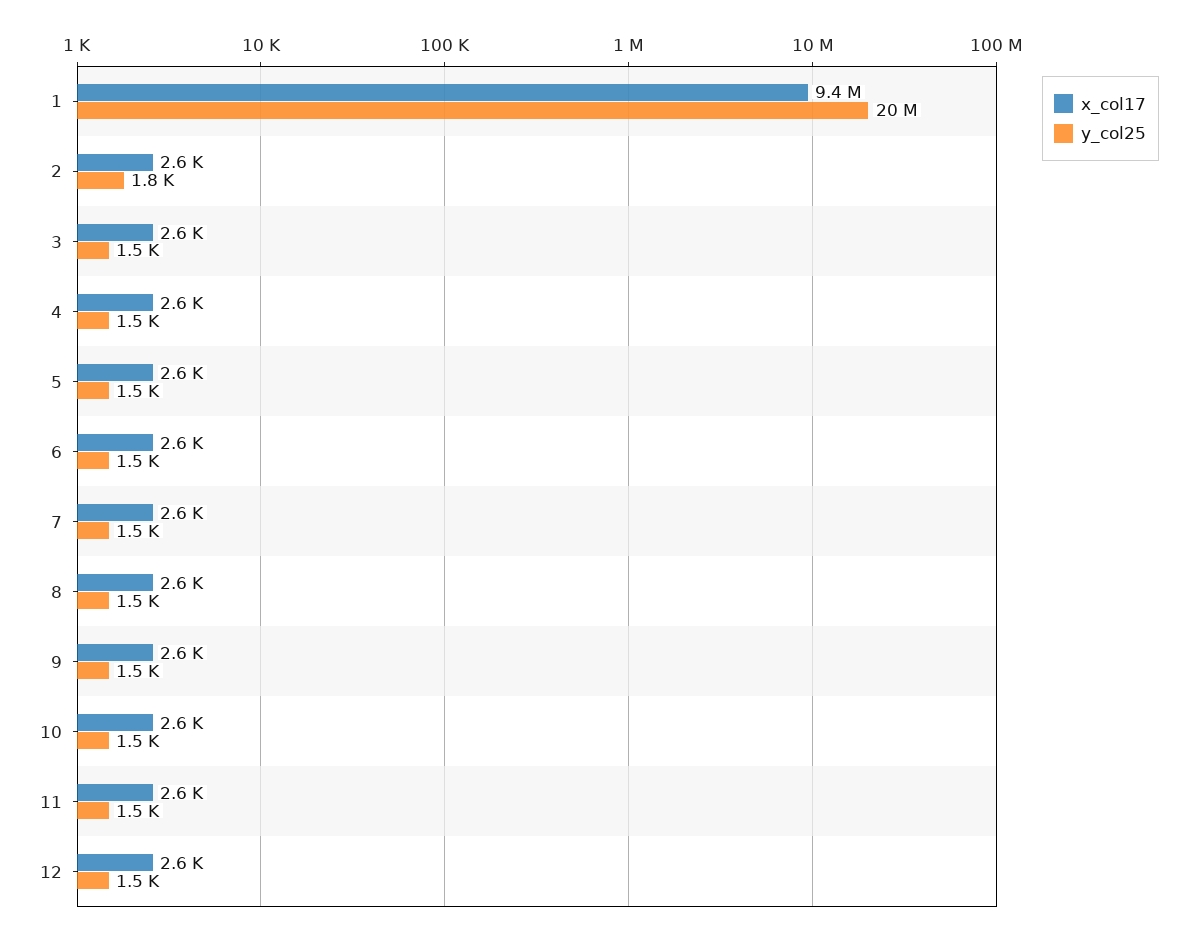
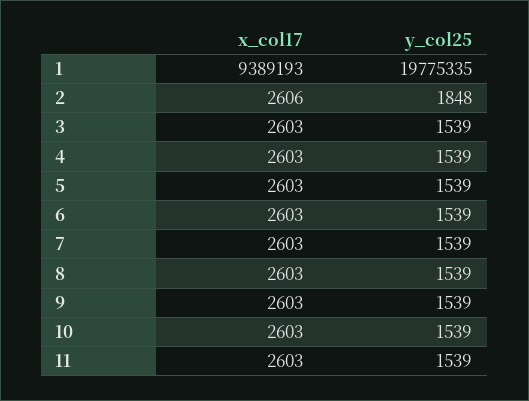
x_col17, 12: 2600 -> none
y_col25, 12: 1500 -> none

